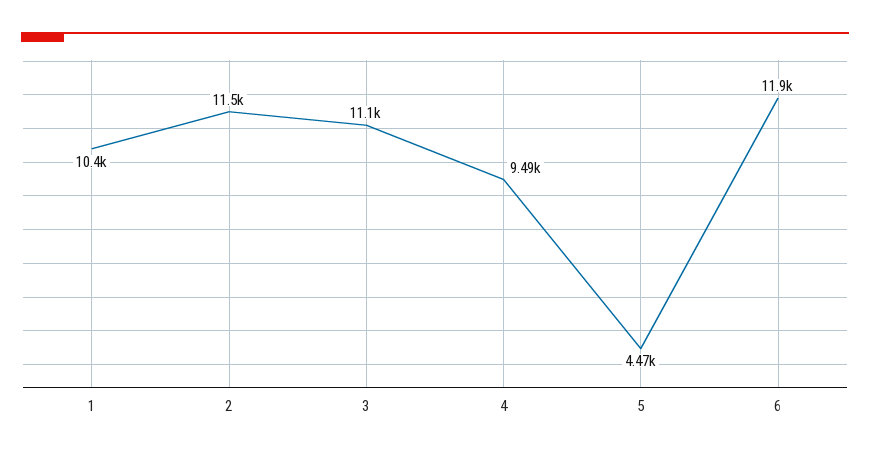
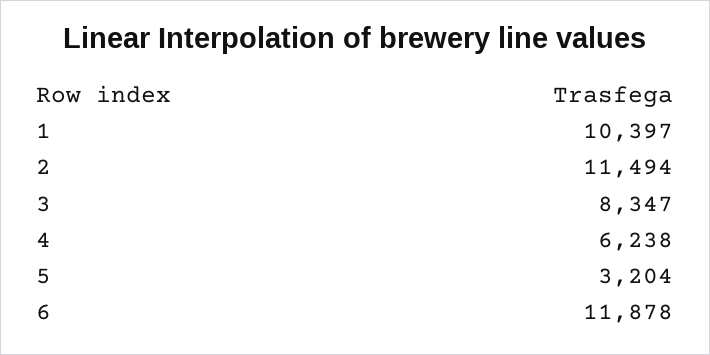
3: 11100 -> 8347
4: 9490 -> 6238
5: 4470 -> 3204

